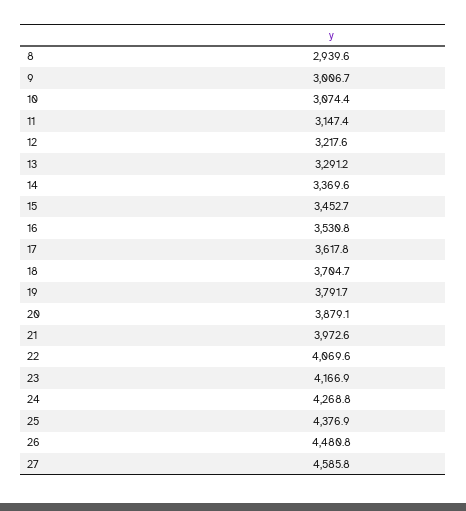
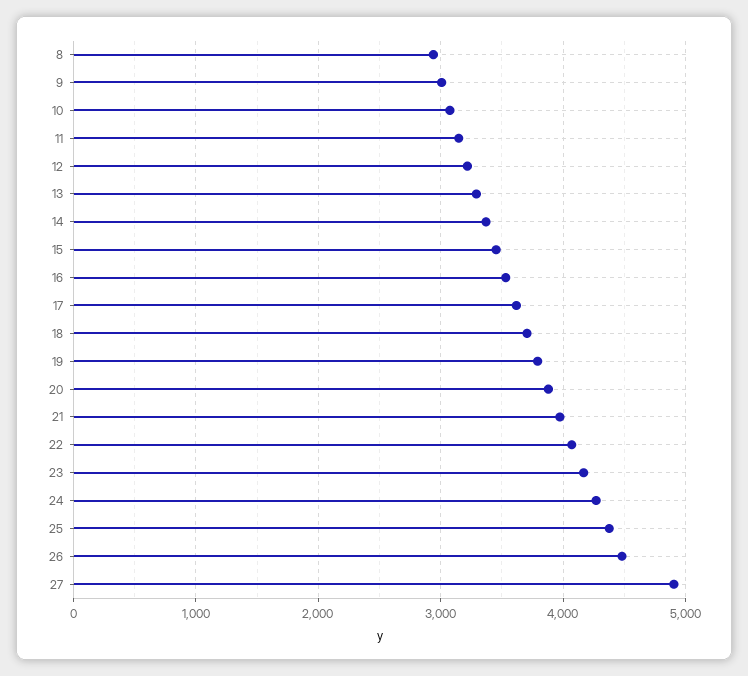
27: 4585.8 -> 4900

